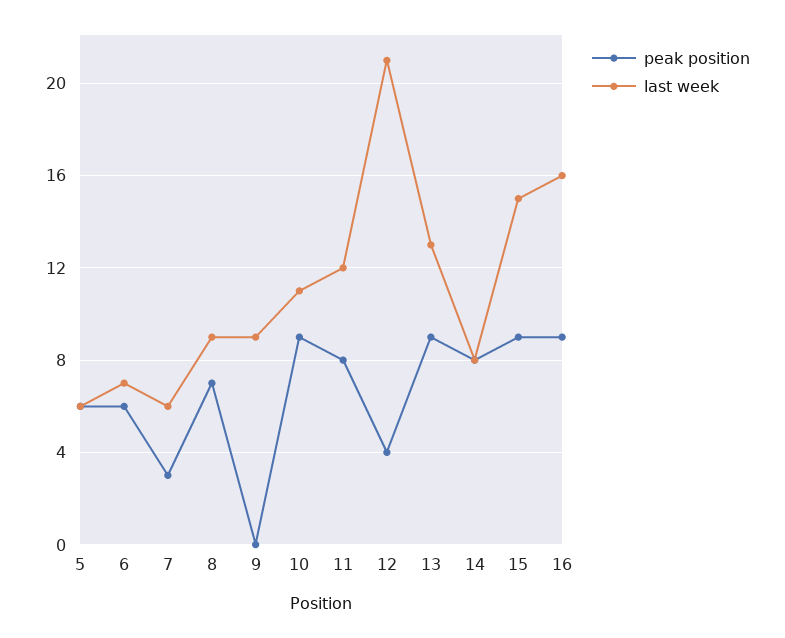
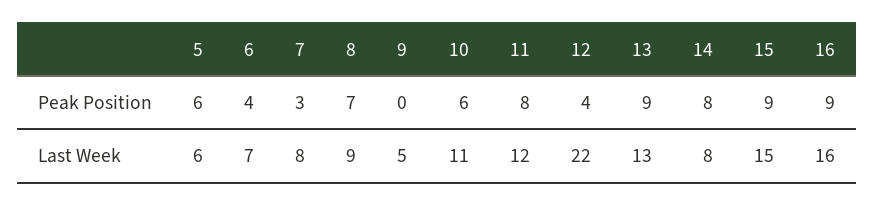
peak position, 6: 6 -> 4
last week, 7: 6 -> 8
last week, 9: 9 -> 5
peak position, 10: 9 -> 6
last week, 12: 21 -> 22

